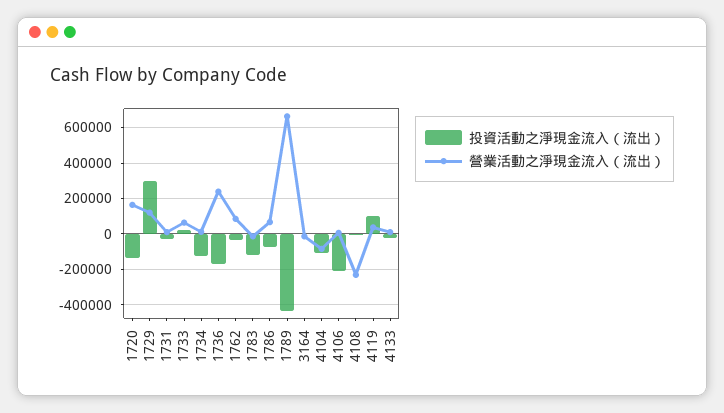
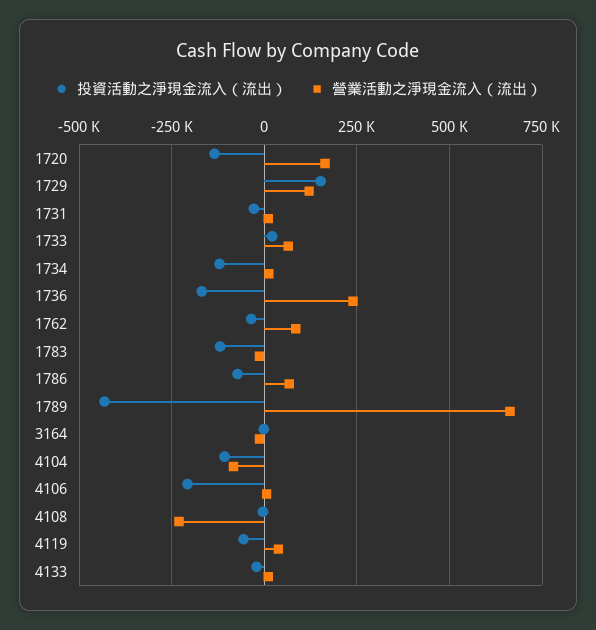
投資活動之淨現金流入（流出）, 1729: 300000 -> 150000
投資活動之淨現金流入（流出）, 4119: 100000 -> -50000

